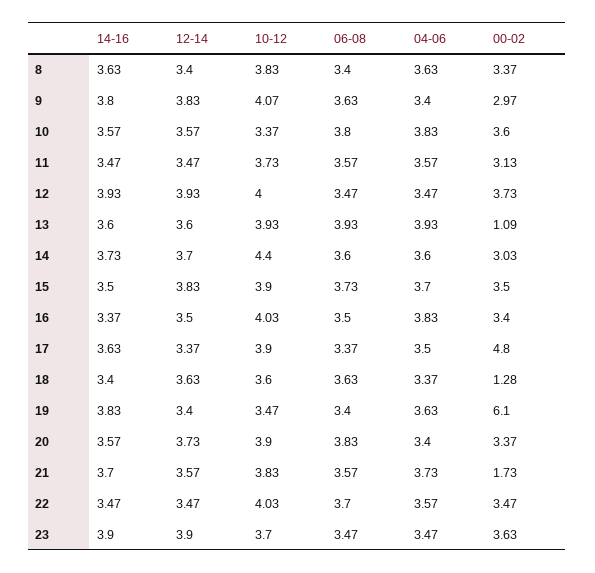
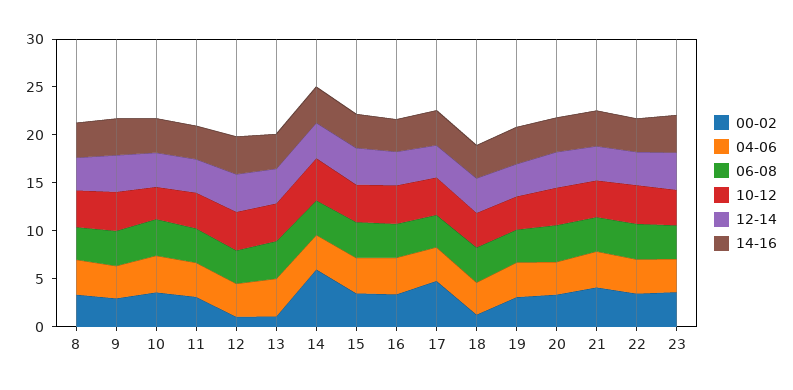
00-02, 12: 3.73 -> 1
00-02, 14: 3.03 -> 6
00-02, 19: 6.1 -> 3
00-02, 21: 1.73 -> 4

